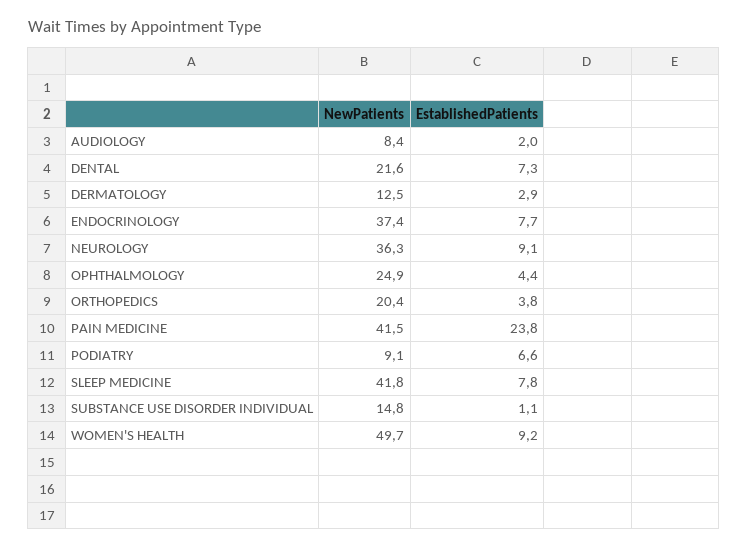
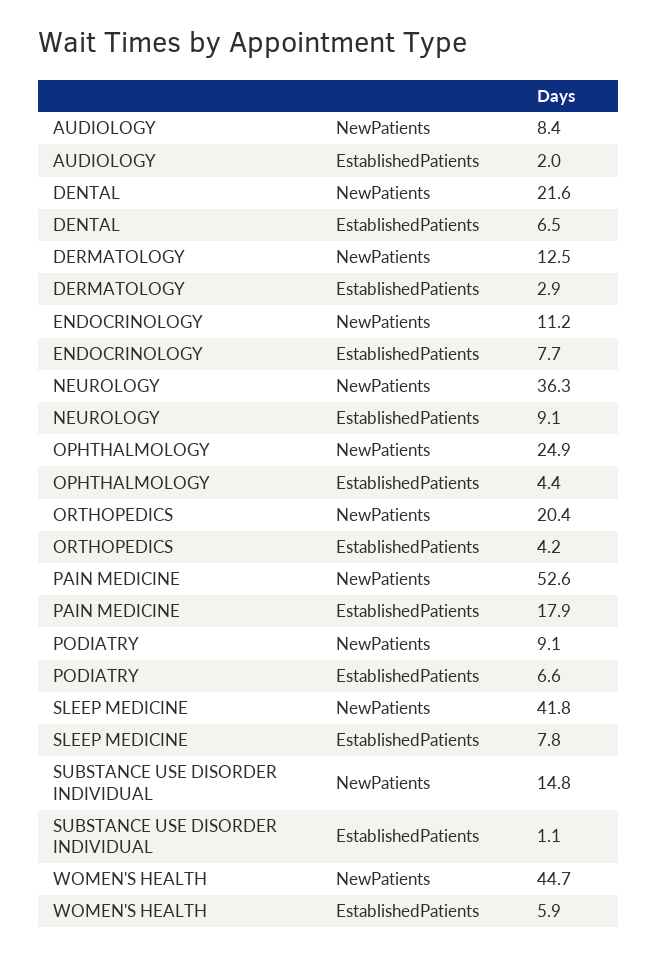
EstablishedPatients, DENTAL: 7.3 -> 6.5
NewPatients, ENDOCRINOLOGY: 37.4 -> 11.2
EstablishedPatients, ORTHOPEDICS: 3.8 -> 4.2
NewPatients, PAIN MEDICINE: 41.5 -> 52.6
EstablishedPatients, PAIN MEDICINE: 23.8 -> 17.9
NewPatients, WOMEN'S HEALTH: 49.7 -> 44.7
EstablishedPatients, WOMEN'S HEALTH: 9.2 -> 5.9

